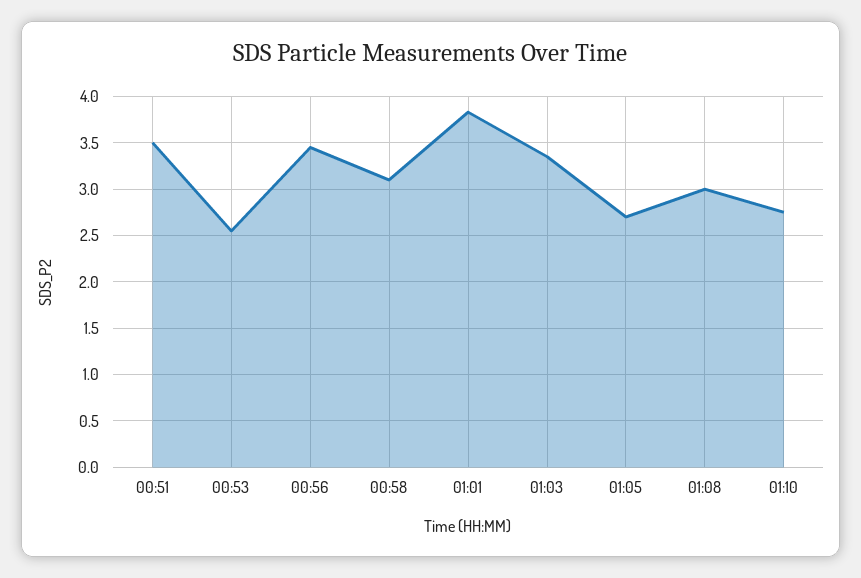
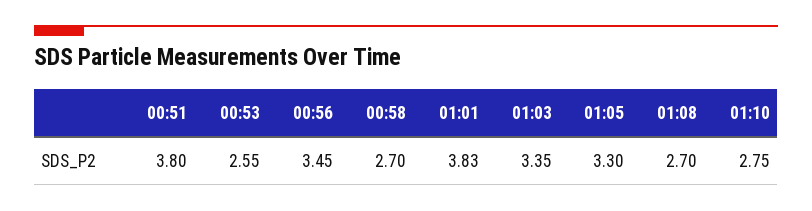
00:51: 3.5 -> 3.8
00:58: 3.1 -> 2.7
01:05: 2.7 -> 3.3
01:08: 3 -> 2.7

